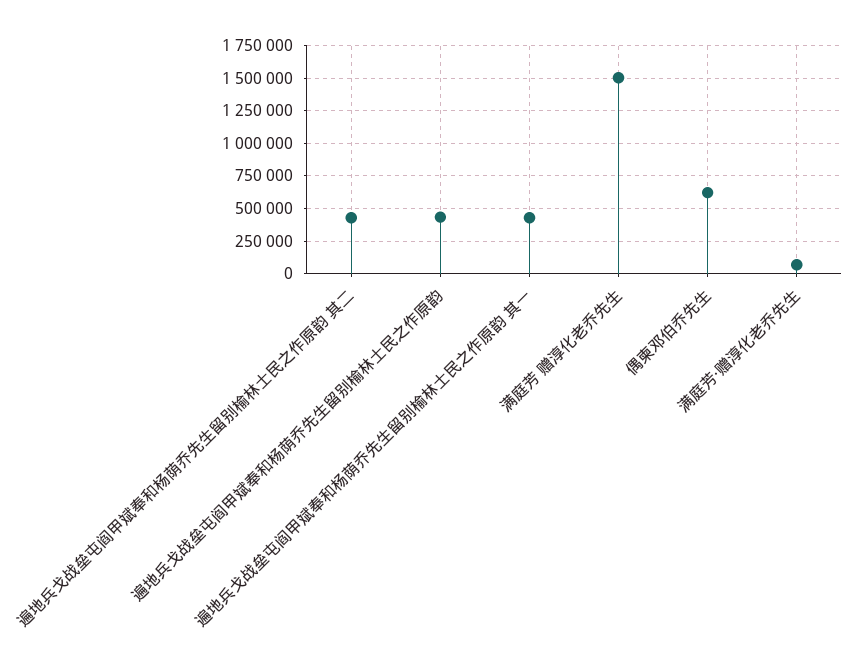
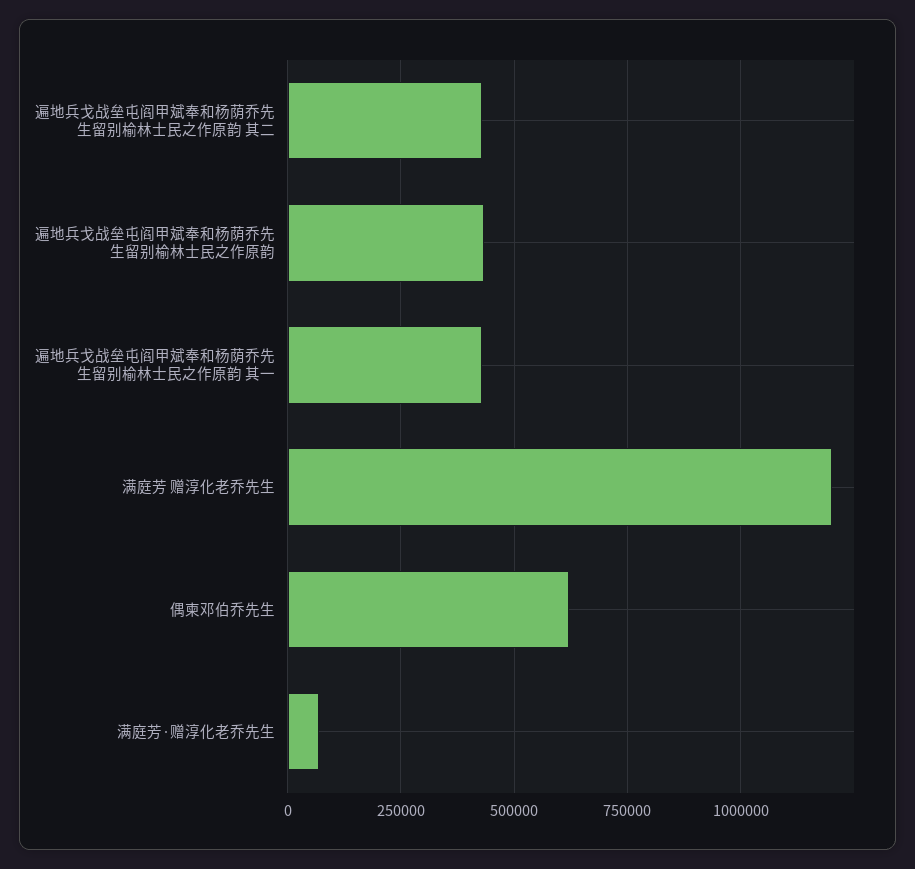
满庭芳 赠淳化老乔先生: 1500000 -> 1200000

